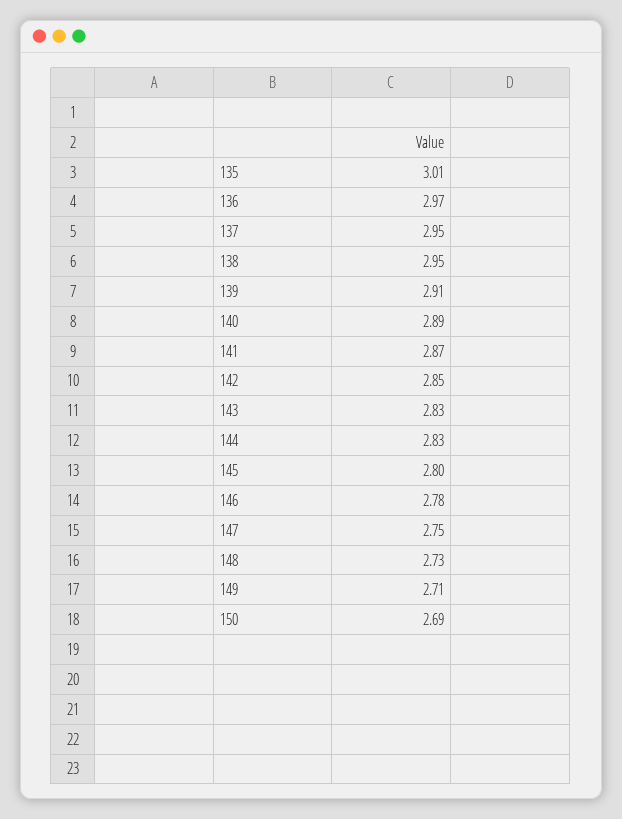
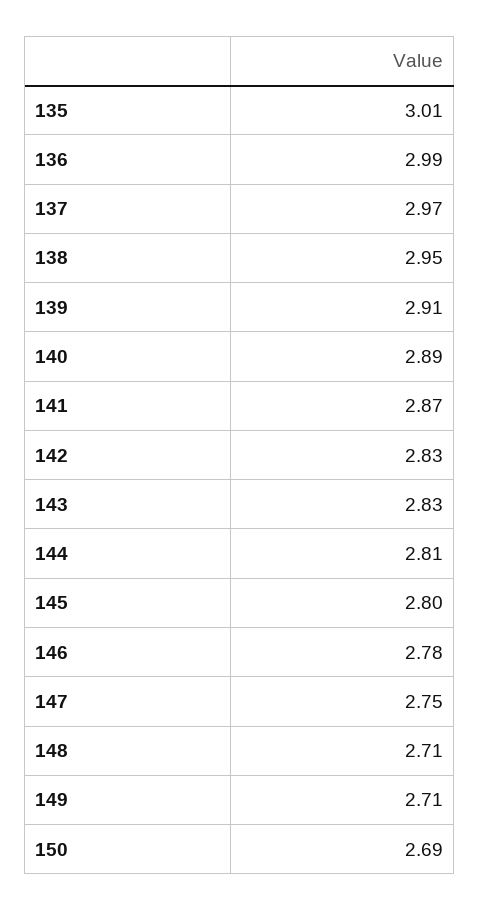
136: 2.97 -> 2.99
137: 2.95 -> 2.97
142: 2.85 -> 2.83
144: 2.83 -> 2.81
148: 2.73 -> 2.71

